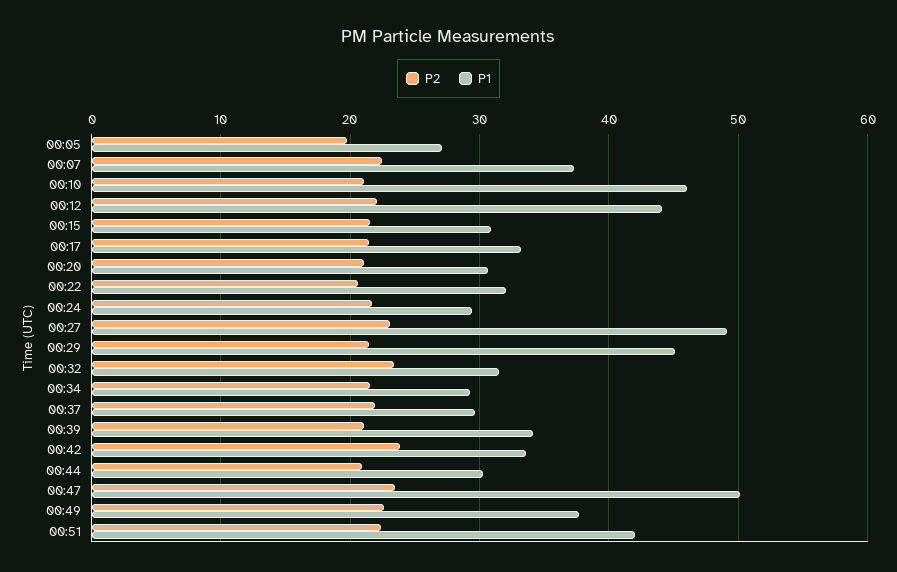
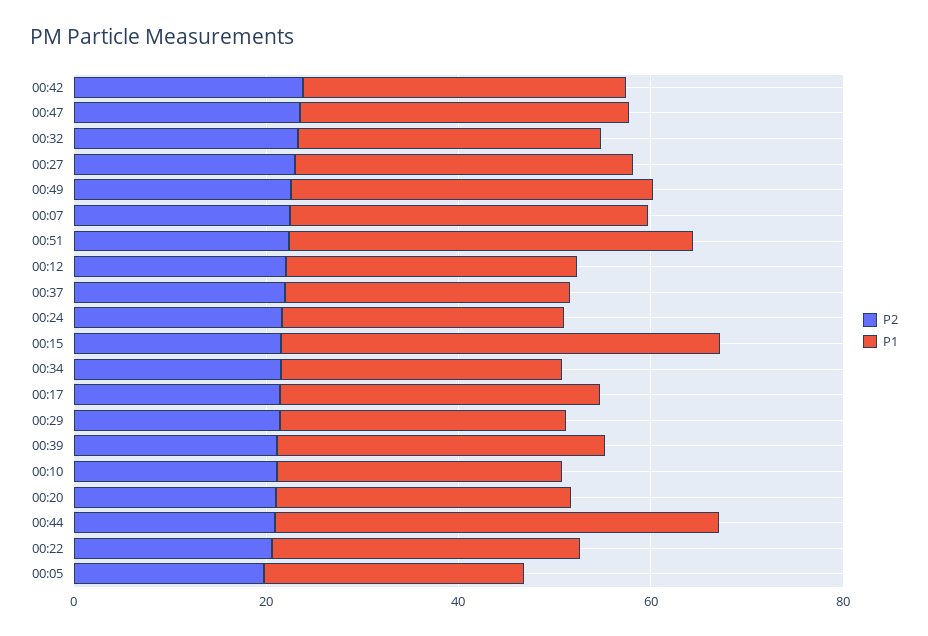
P1, 00:10: 46 -> 30
P1, 00:12: 44 -> 30
P1, 00:15: 31 -> 45
P1, 00:27: 49 -> 35
P1, 00:29: 45 -> 30
P1, 00:44: 30 -> 45
P1, 00:47: 50 -> 35

